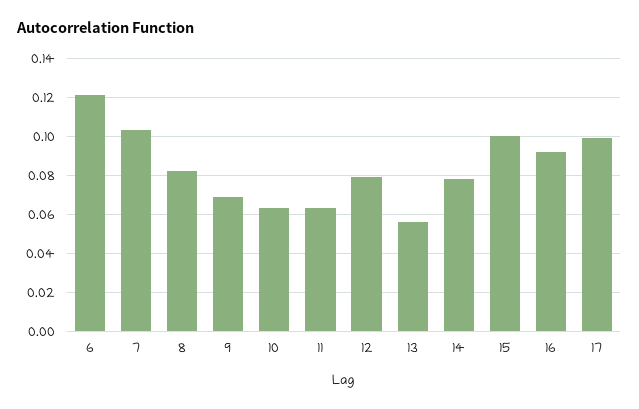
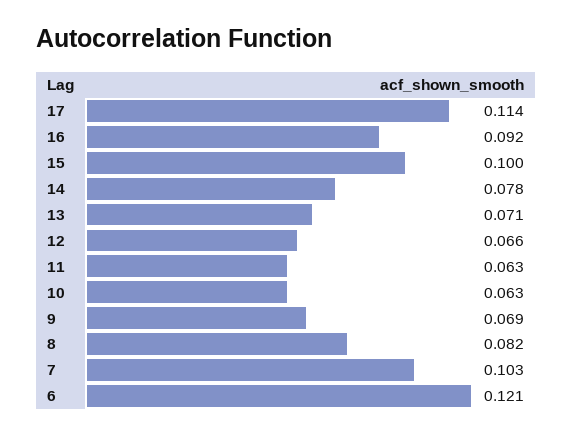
12: 0.08 -> 0.066
13: 0.055 -> 0.071
17: 0.1 -> 0.114

